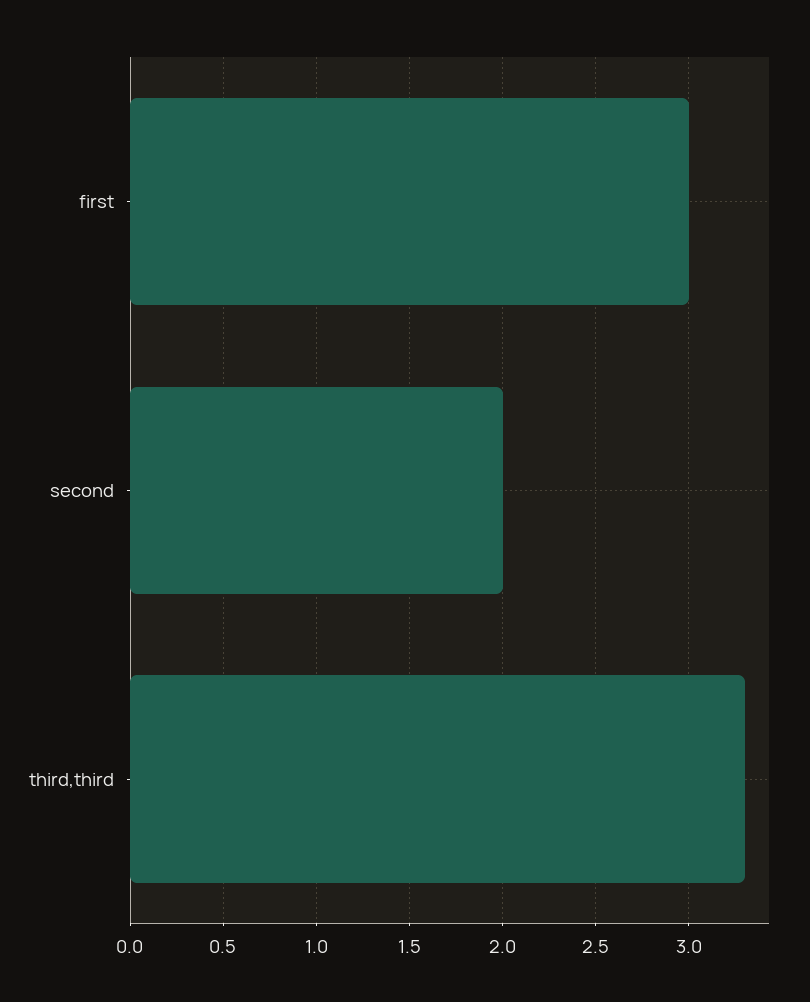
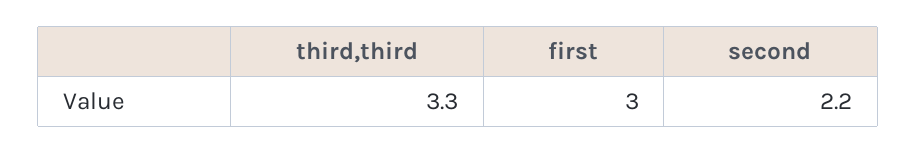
second: 2 -> 2.2

